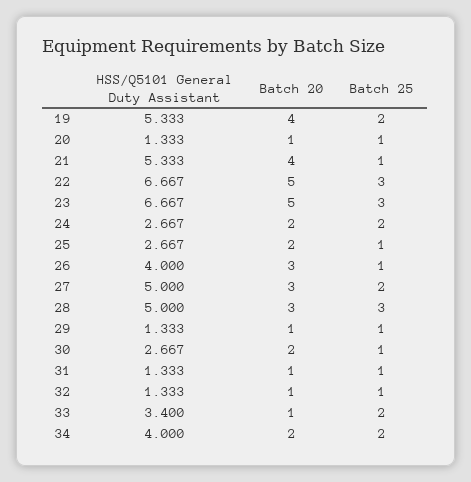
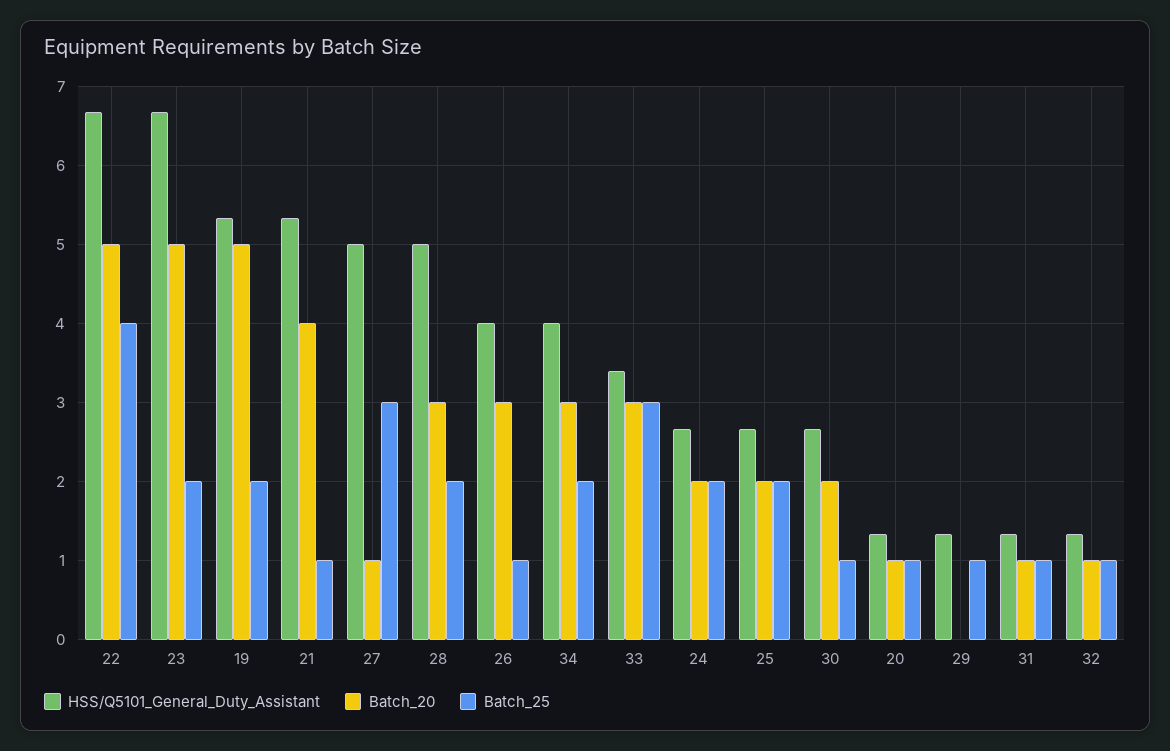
Batch 20, 19: 4 -> 5
Batch 25, 22: 3 -> 4
Batch 25, 23: 3 -> 2
Batch 25, 25: 1 -> 2
Batch 20, 27: 3 -> 1
Batch 25, 27: 2 -> 3
Batch 25, 28: 3 -> 2
Batch 20, 29: 1 -> 0
Batch 20, 33: 1 -> 3
Batch 25, 33: 2 -> 3
Batch 20, 34: 2 -> 3

